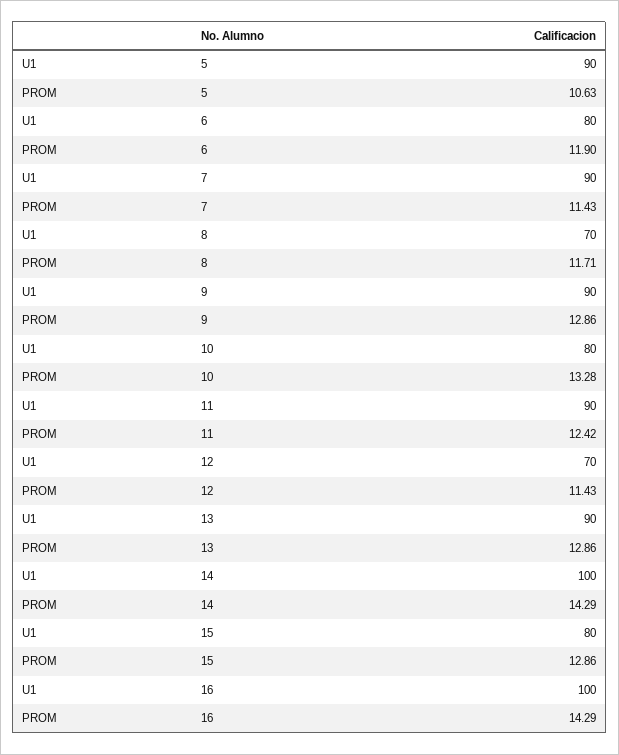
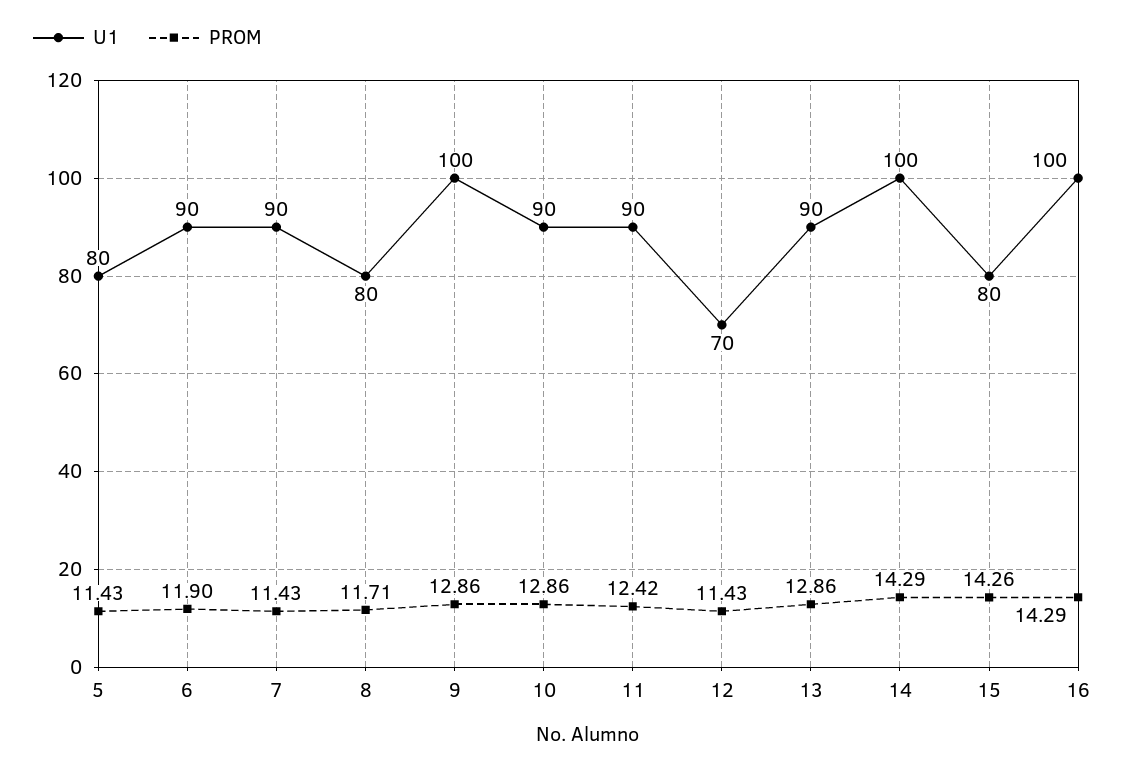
U1, 5: 90 -> 80
PROM, 5: 10.63 -> 11.43
U1, 6: 80 -> 90
U1, 8: 70 -> 80
U1, 9: 90 -> 100
U1, 10: 80 -> 90
PROM, 10: 13.28 -> 12.86
PROM, 15: 12.86 -> 14.26

